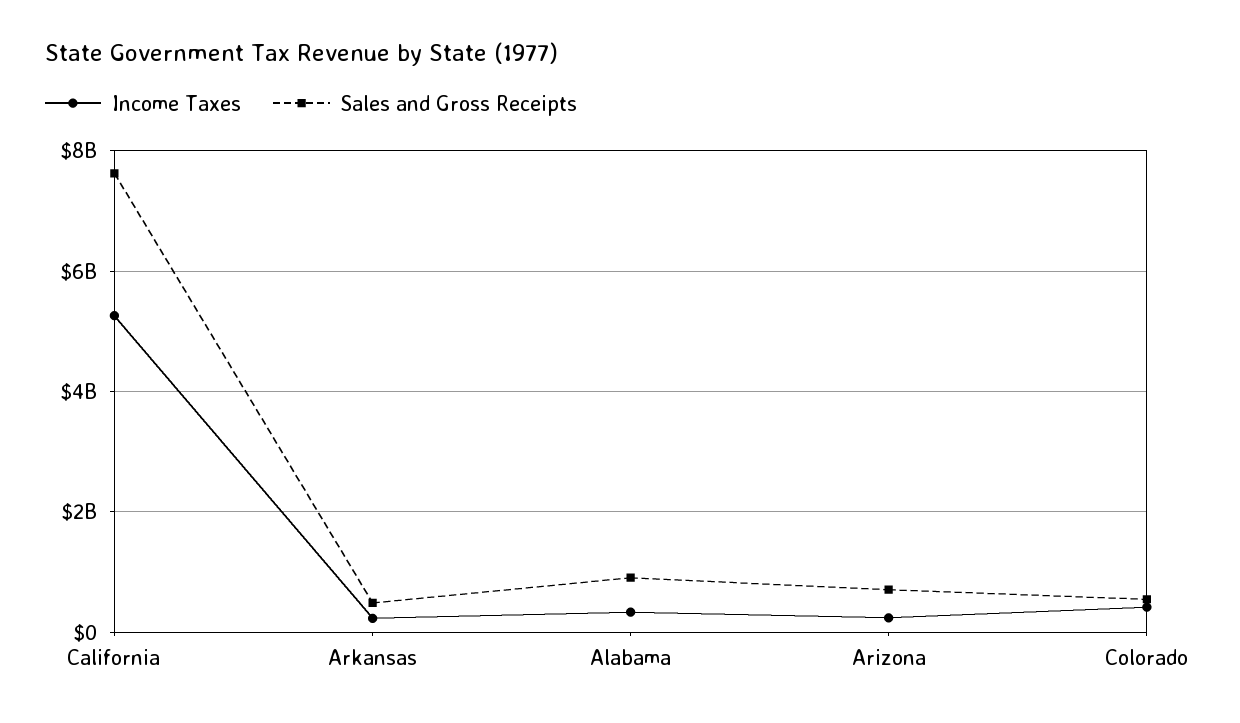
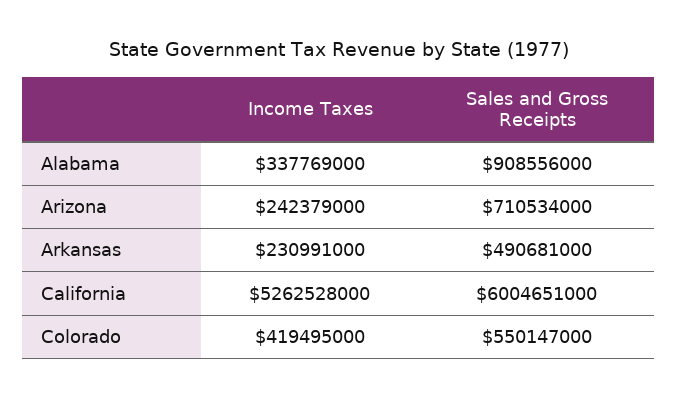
Sales and Gross Receipts, California: 7600000000 -> 6004651000

